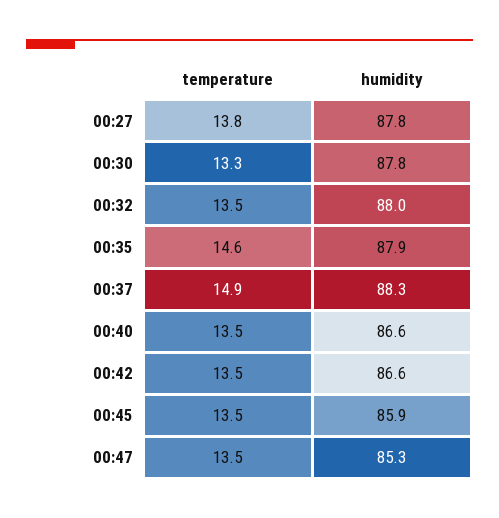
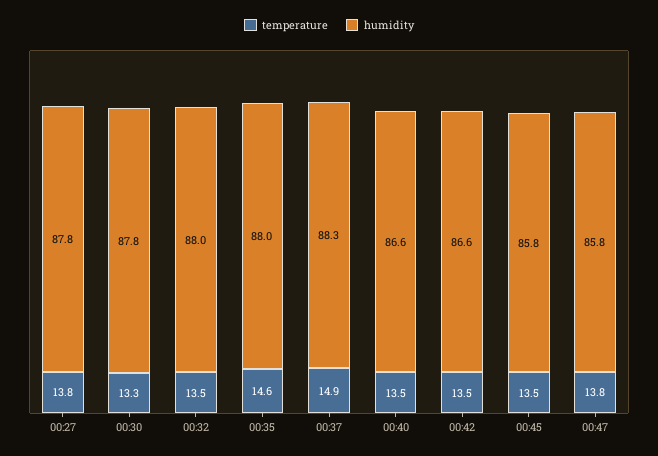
humidity, 00:35: 87.9 -> 88
humidity, 00:45: 85.9 -> 85.8
temperature, 00:47: 13.5 -> 13.8
humidity, 00:47: 85.3 -> 85.8

